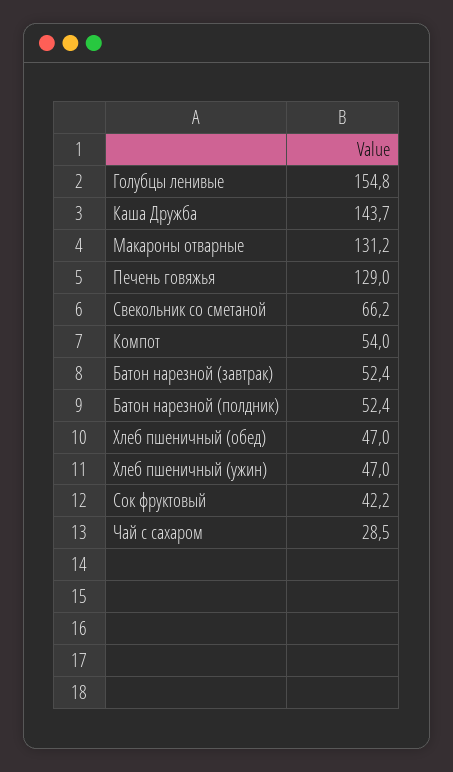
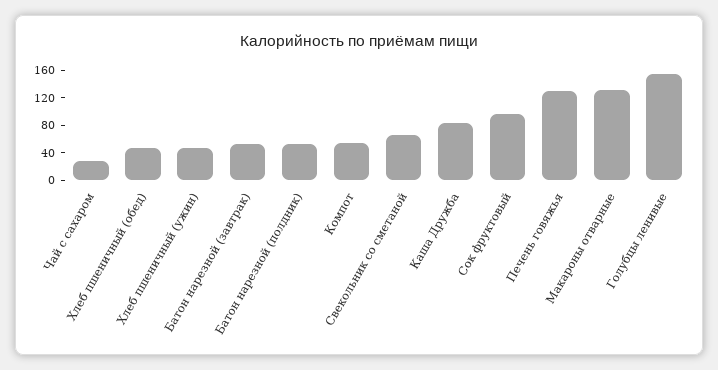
Каша Дружба: 143.7 -> 80
Сок фруктовый: 42.2 -> 100

